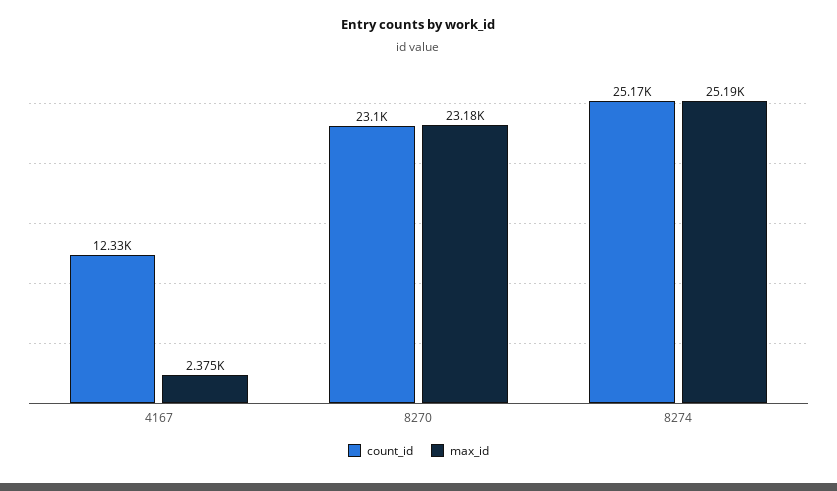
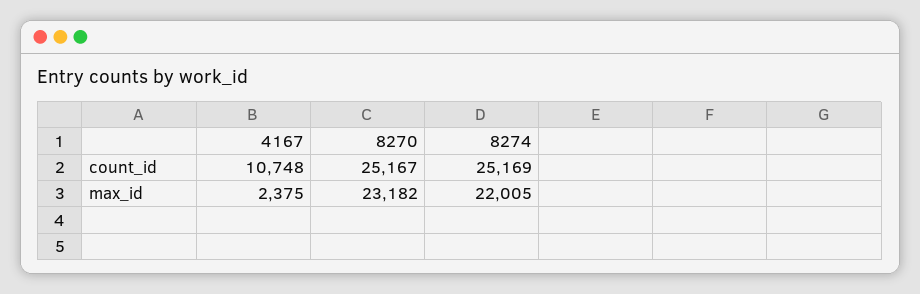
count_id, 4167: 12330 -> 10748
count_id, 8270: 23100 -> 25167
max_id, 8274: 25190 -> 22005

